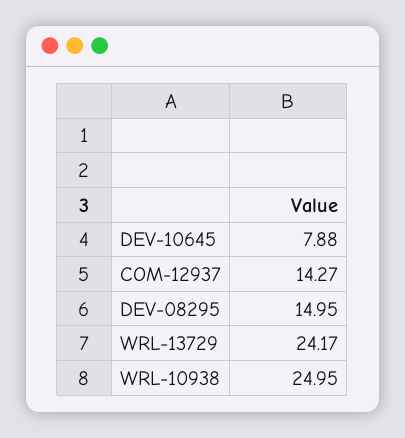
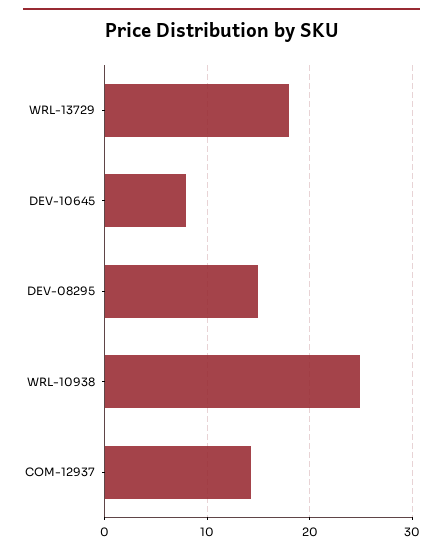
WRL-13729: 24.17 -> 18

